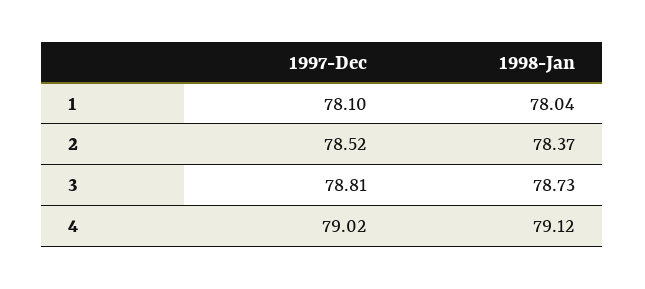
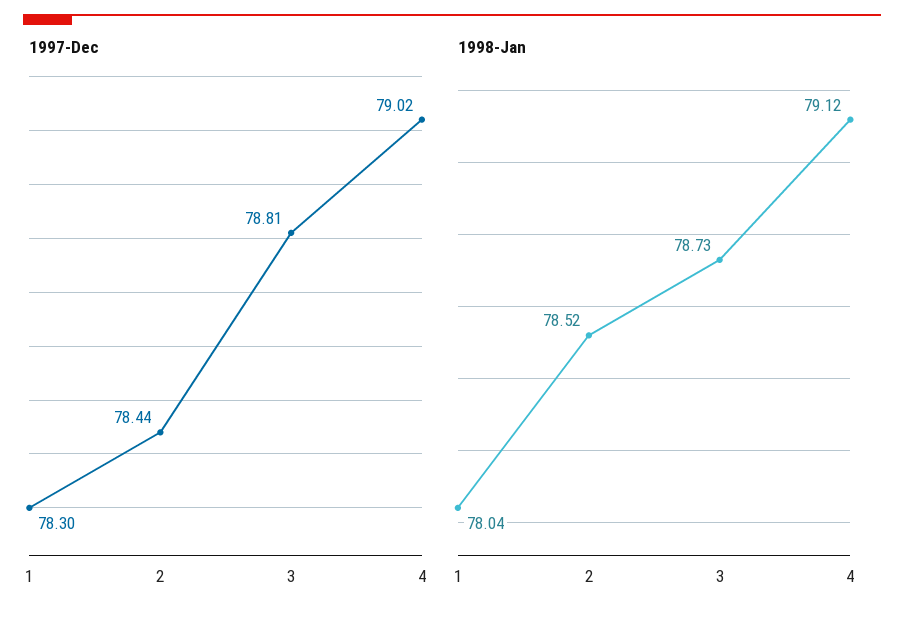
1997-Dec, 1: 78.1 -> 78.3
1997-Dec, 2: 78.52 -> 78.44
1998-Jan, 2: 78.37 -> 78.52

